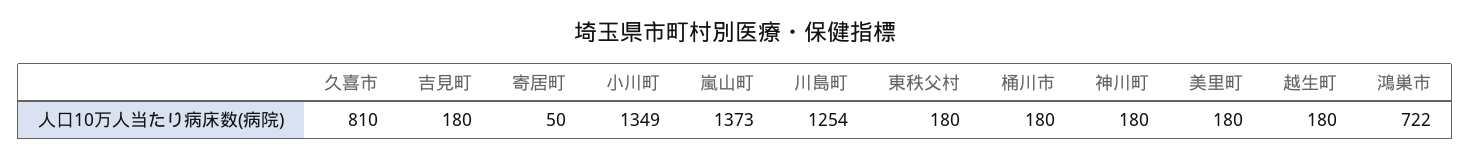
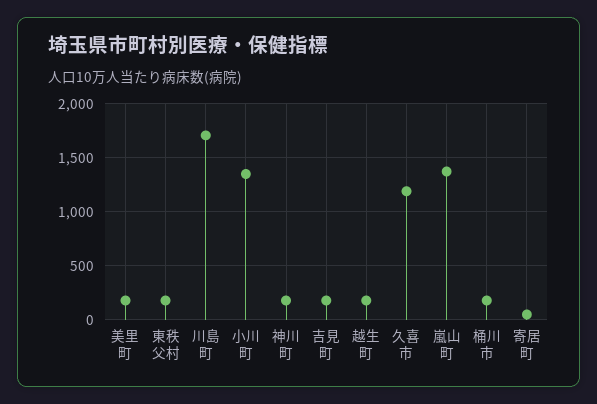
久喜市: 810 -> 1200
川島町: 1254 -> 1700
鴻巣市: 722 -> none

